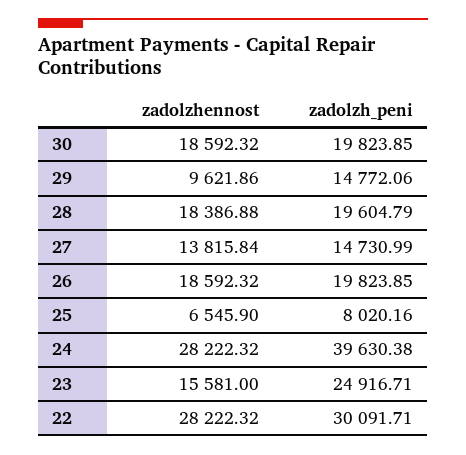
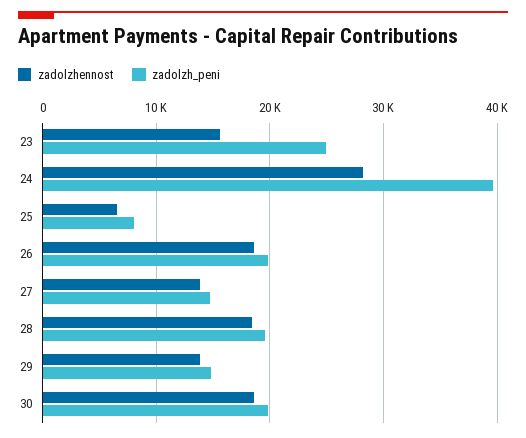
zadolzhennost, 29: 9621.86 -> 14000
zadolzhennost, 22: 28222.32 -> none
zadolzh_peni, 22: 30091.71 -> none

